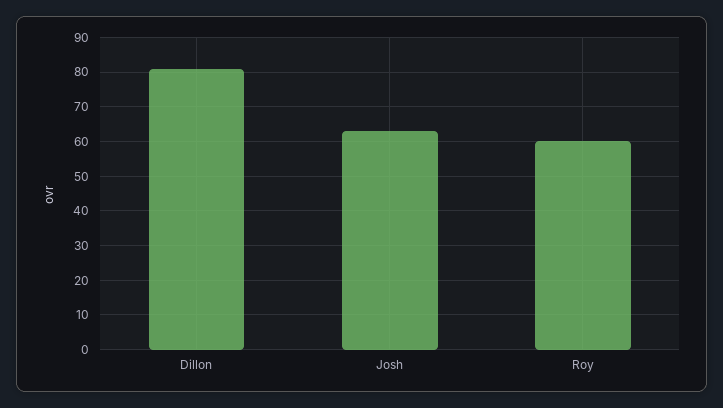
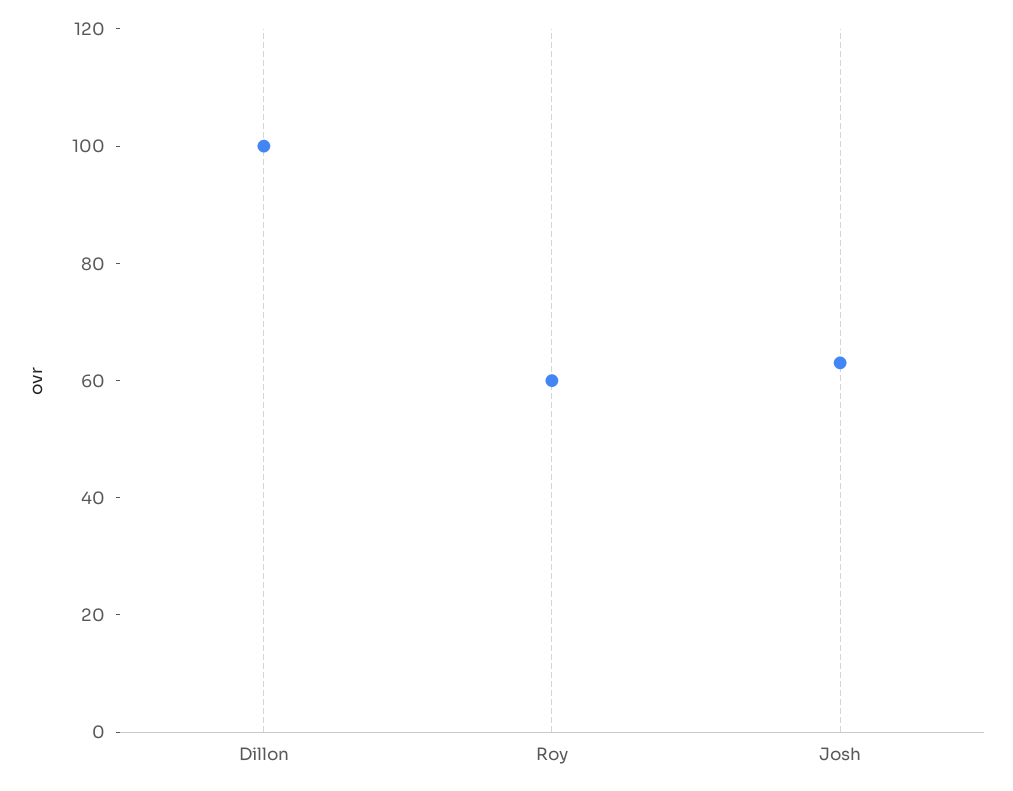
Dillon: 80 -> 100

